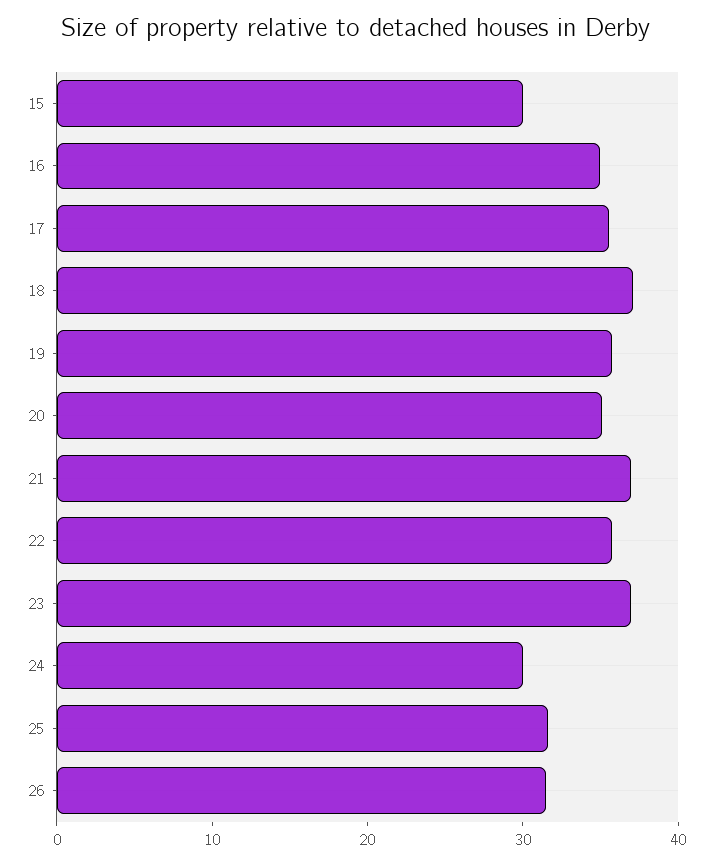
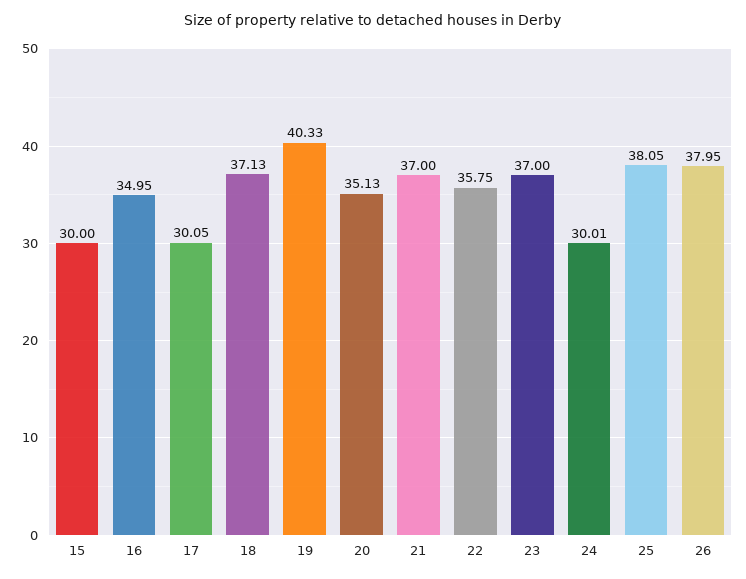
17: 36 -> 30.05
19: 36 -> 40.33
25: 32 -> 38.05
26: 32 -> 37.95

